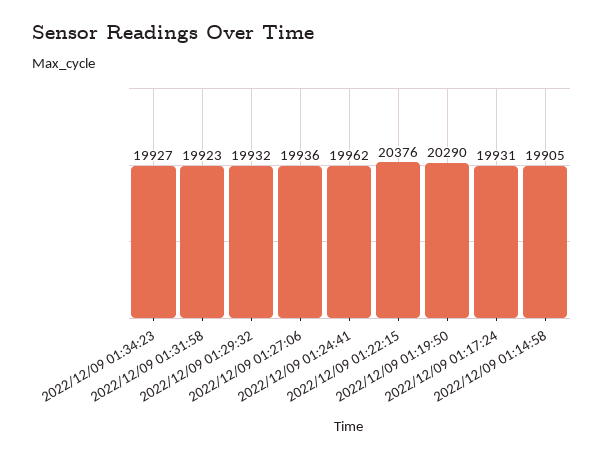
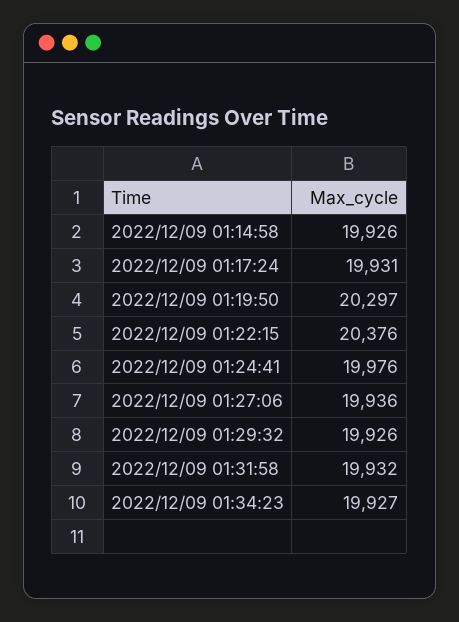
2022/12/09 01:31:58: 19923 -> 19932
2022/12/09 01:29:32: 19932 -> 19926
2022/12/09 01:24:41: 19962 -> 19976
2022/12/09 01:19:50: 20290 -> 20297
2022/12/09 01:14:58: 19905 -> 19926

